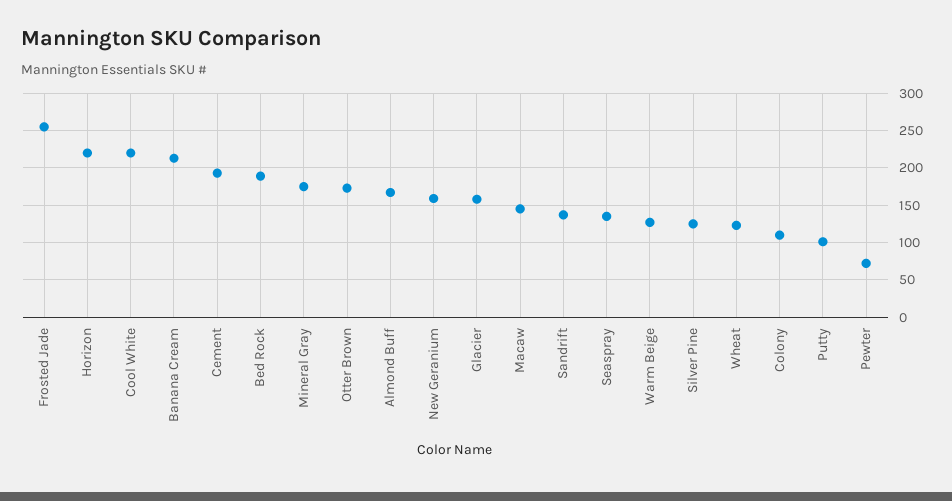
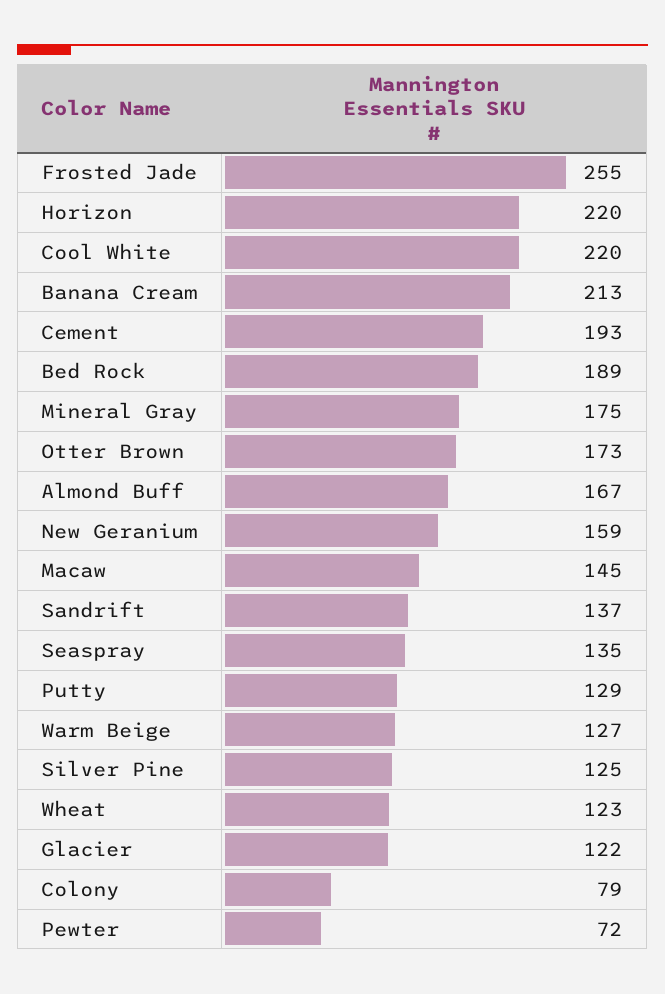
Glacier: 160 -> 122
Colony: 110 -> 79
Putty: 100 -> 129

